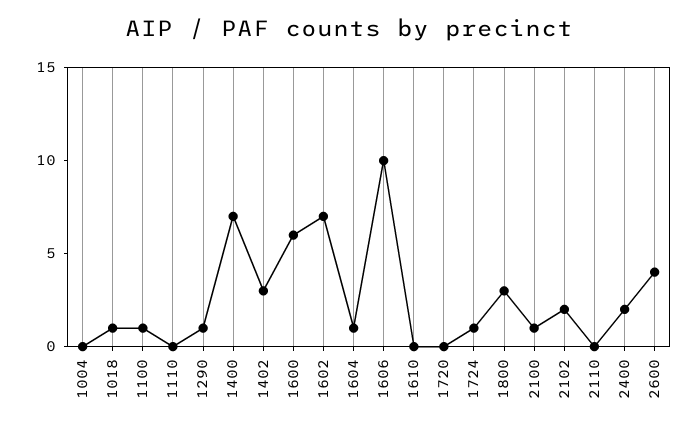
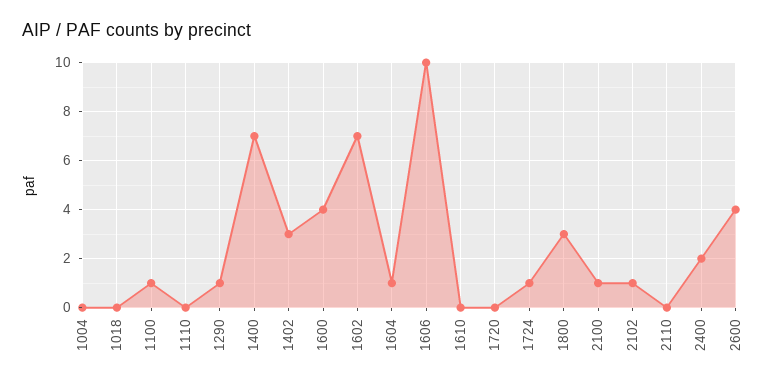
1018: 1 -> 0
1600: 6 -> 4
2102: 2 -> 1

